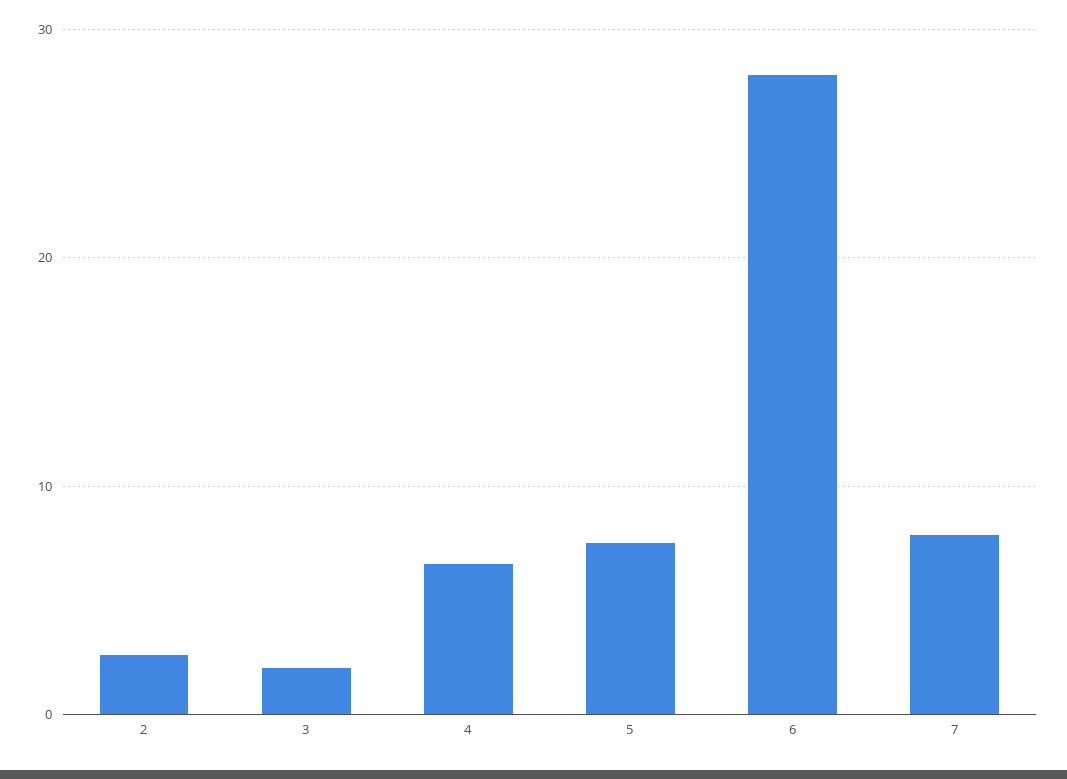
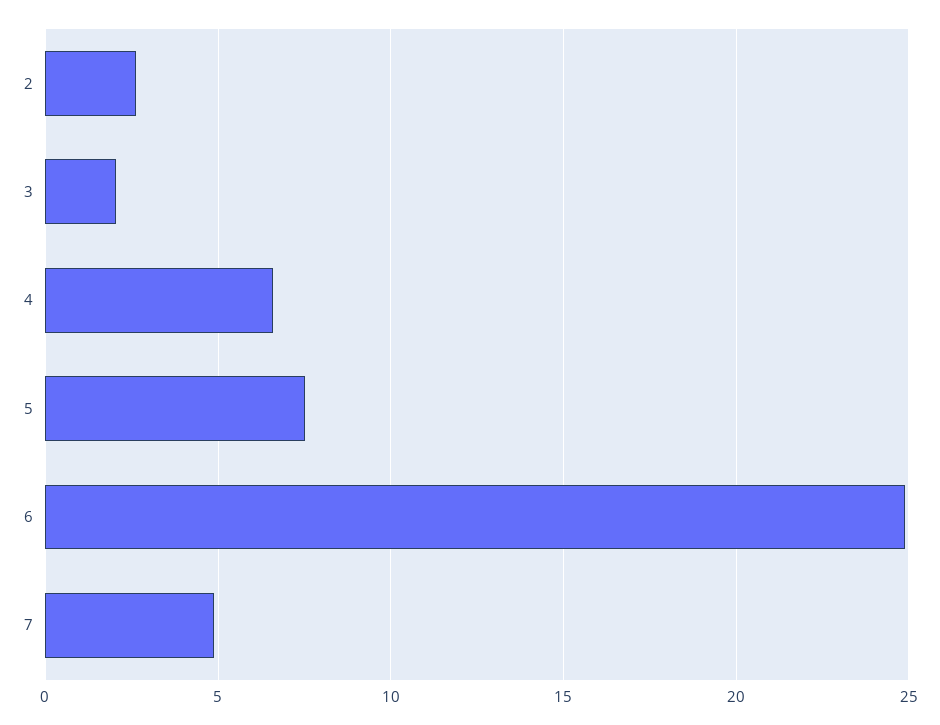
6: 28 -> 25
7: 8 -> 5

